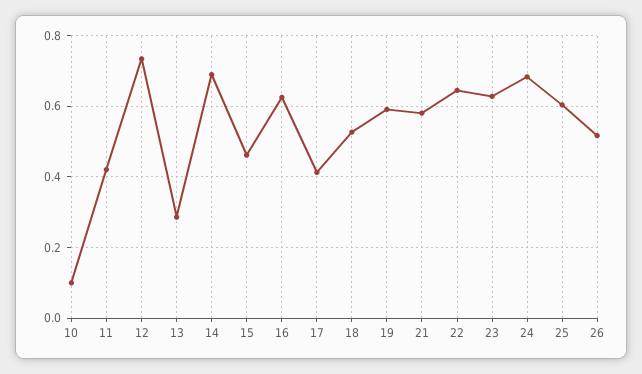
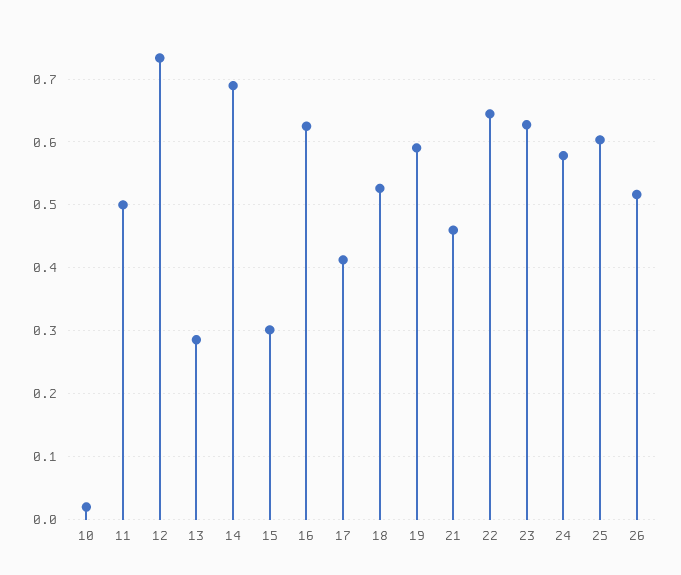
10: 0.1 -> 0.02
11: 0.42 -> 0.5
15: 0.46 -> 0.3
21: 0.58 -> 0.46
24: 0.68 -> 0.58

